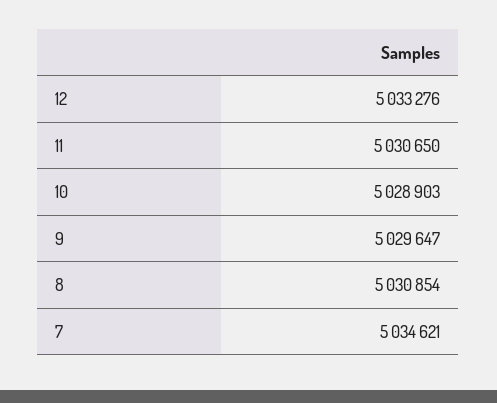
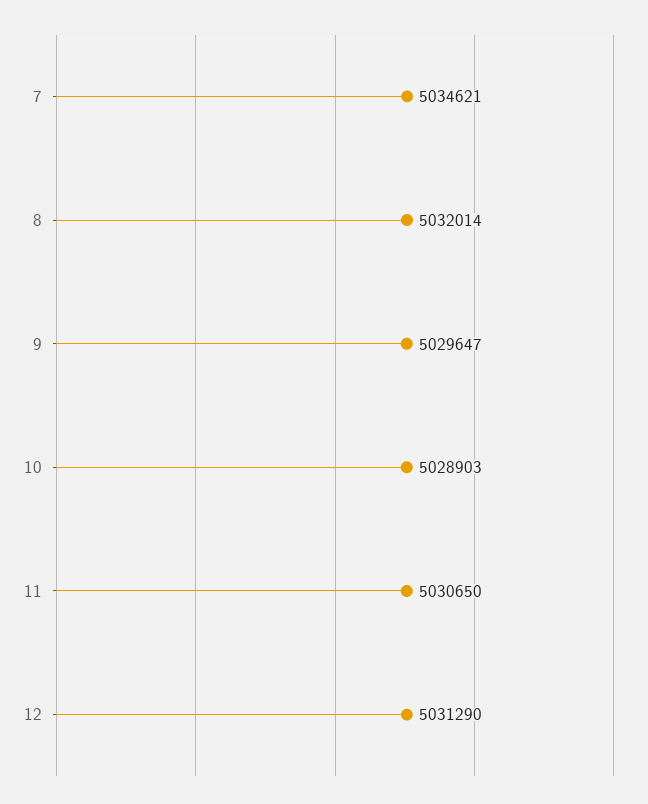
12: 5033276 -> 5031290
8: 5030854 -> 5032014

